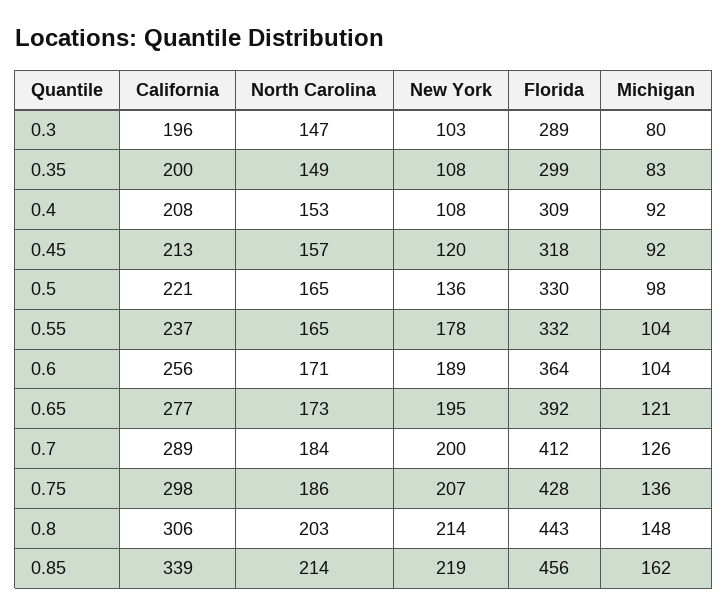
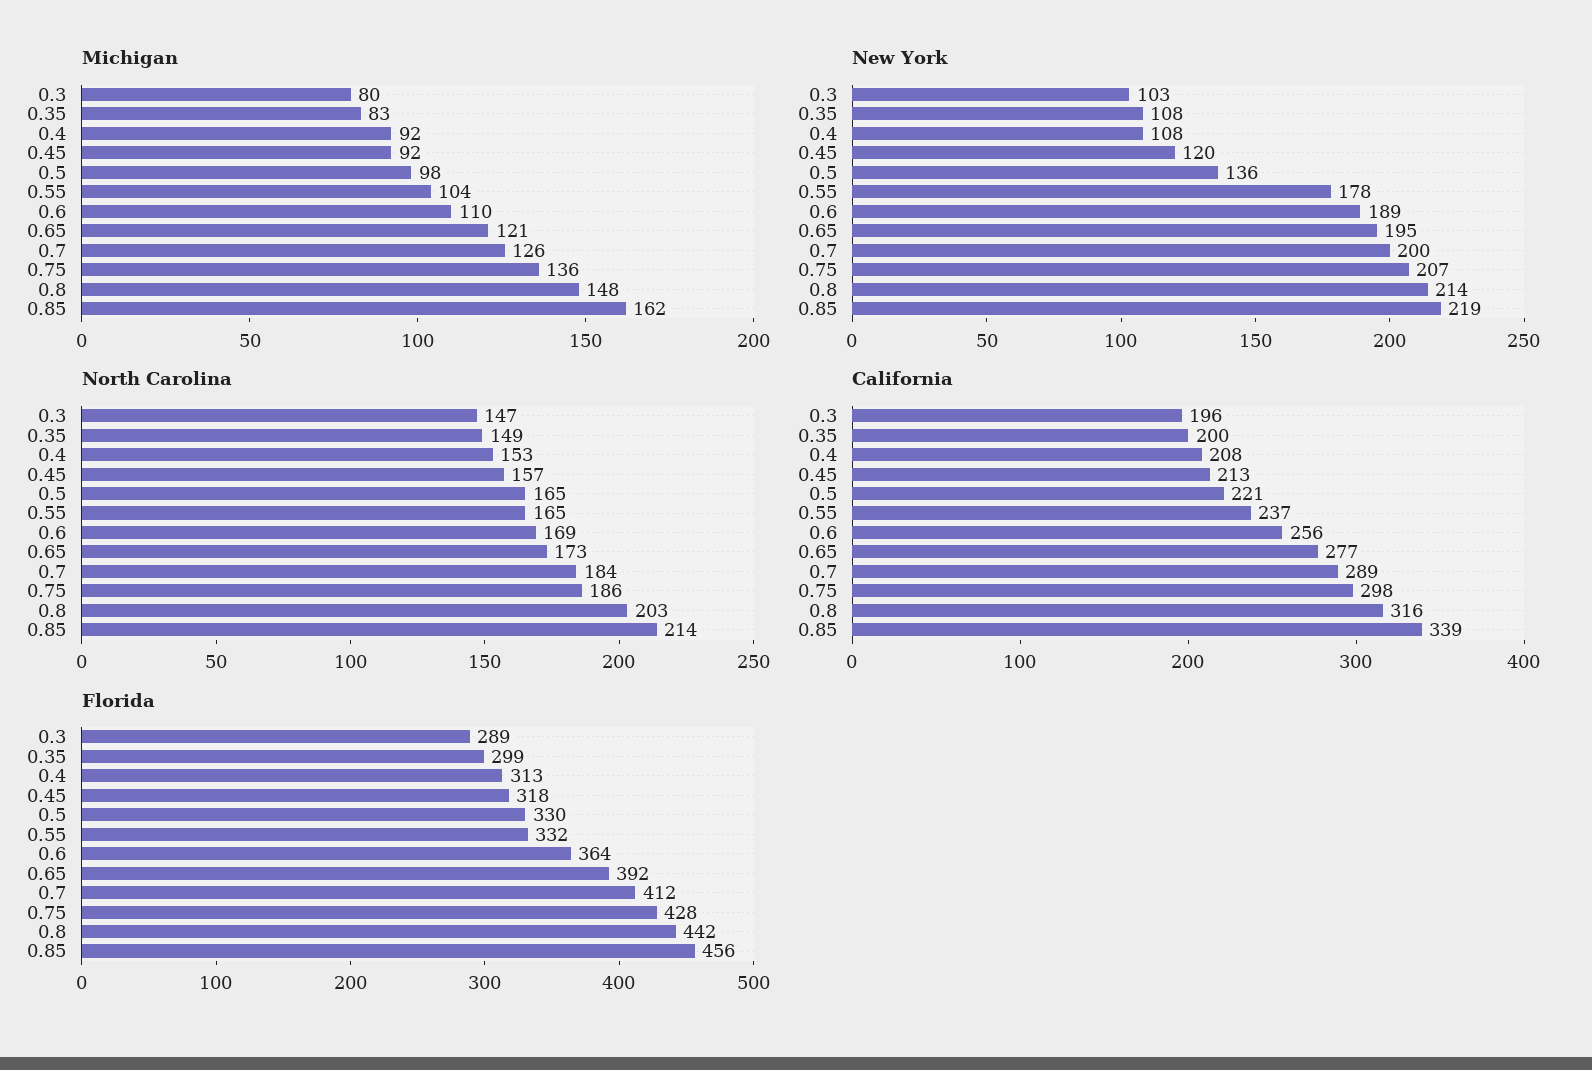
Florida, 0.4: 309 -> 313
North Carolina, 0.6: 171 -> 169
Michigan, 0.6: 104 -> 110
California, 0.8: 306 -> 316
Florida, 0.8: 443 -> 442

